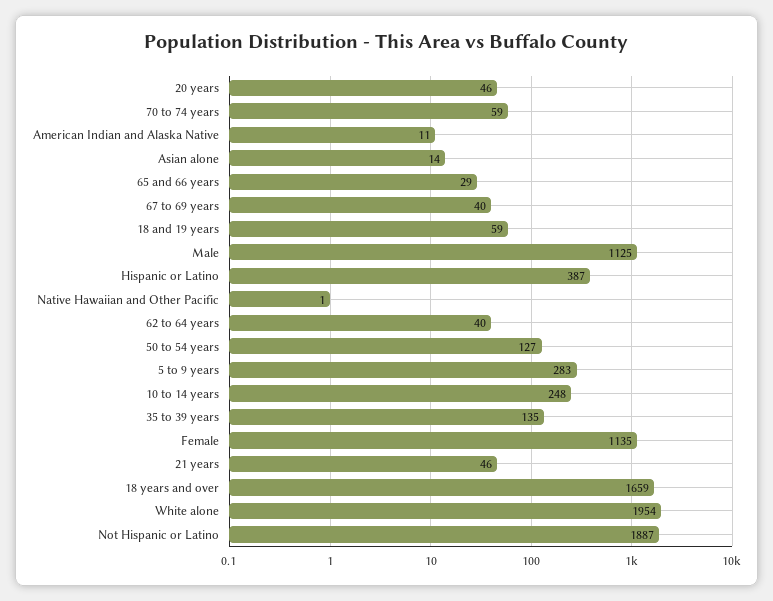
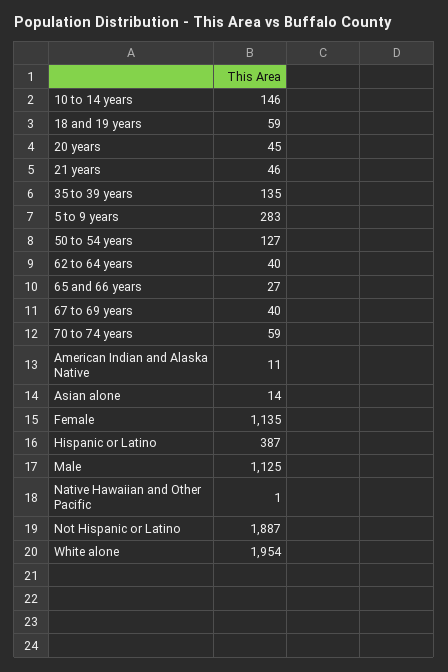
20 years: 46 -> 45
65 and 66 years: 29 -> 27
10 to 14 years: 248 -> 146
18 years and over: 1659 -> none

